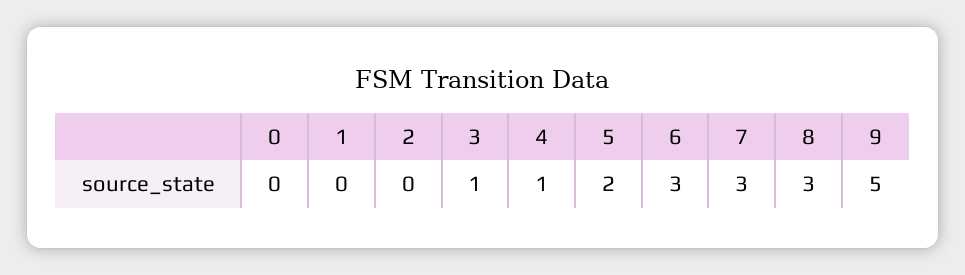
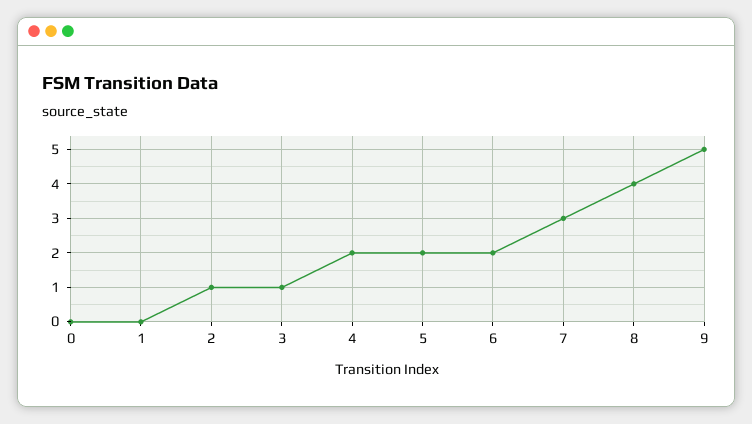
2: 0 -> 1
4: 1 -> 2
6: 3 -> 2
8: 3 -> 4

